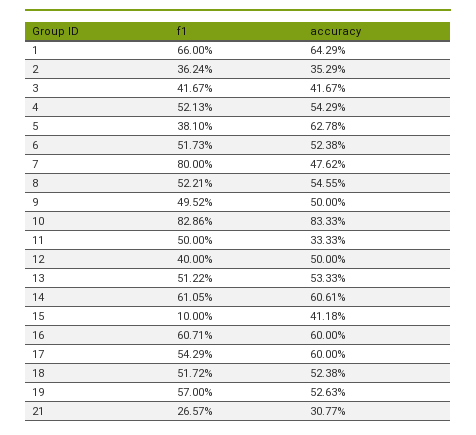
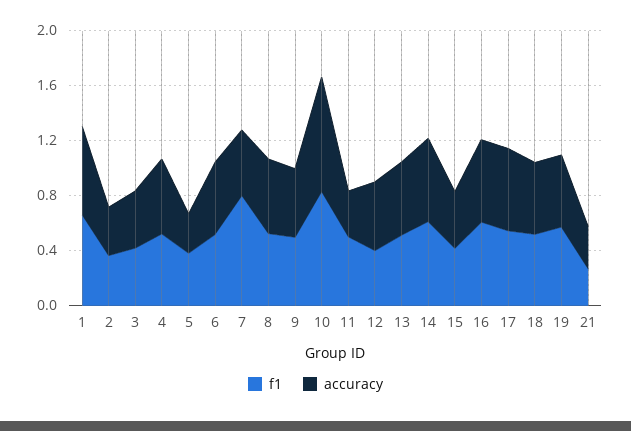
accuracy, 5: 0.6278 -> 0.3
f1, 15: 0.1 -> 0.4

